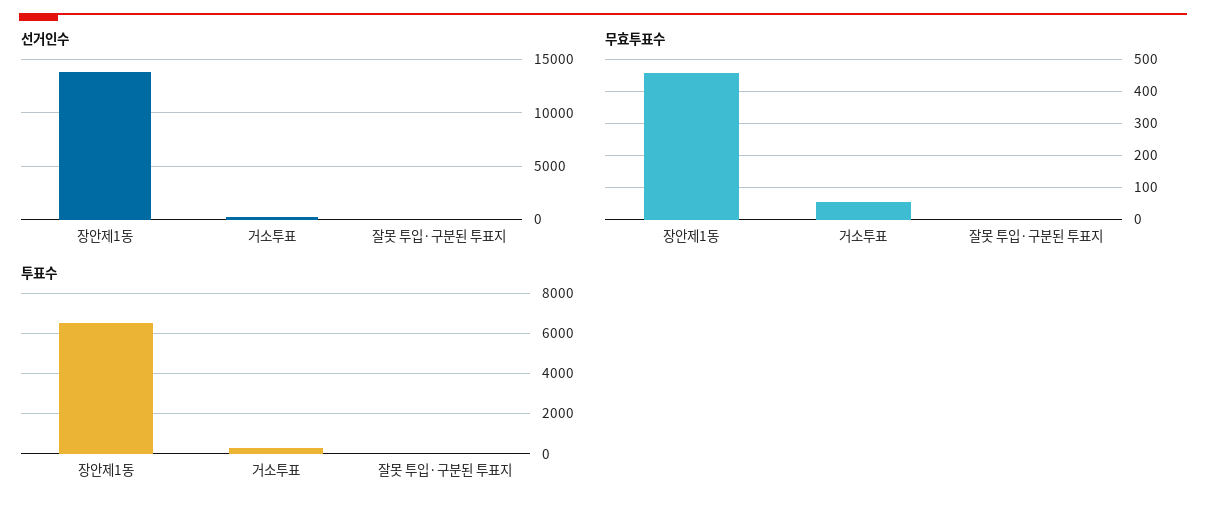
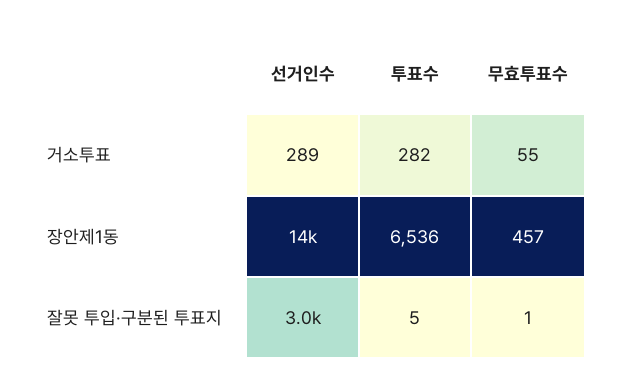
선거인수, 잘못 투입·구분된 투표지: 0 -> 3000

